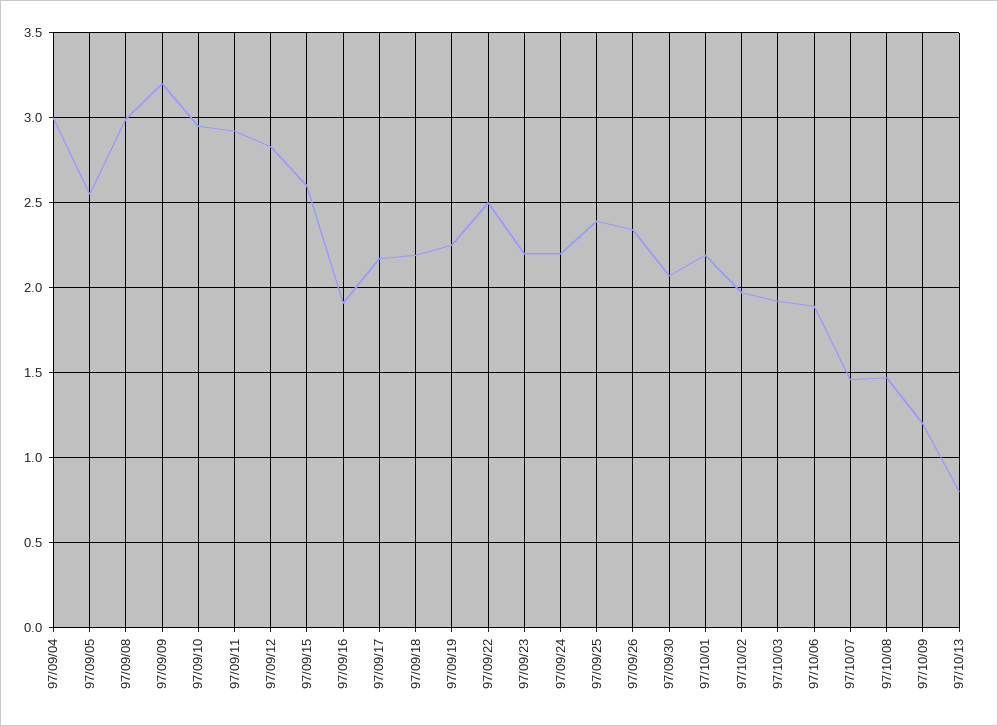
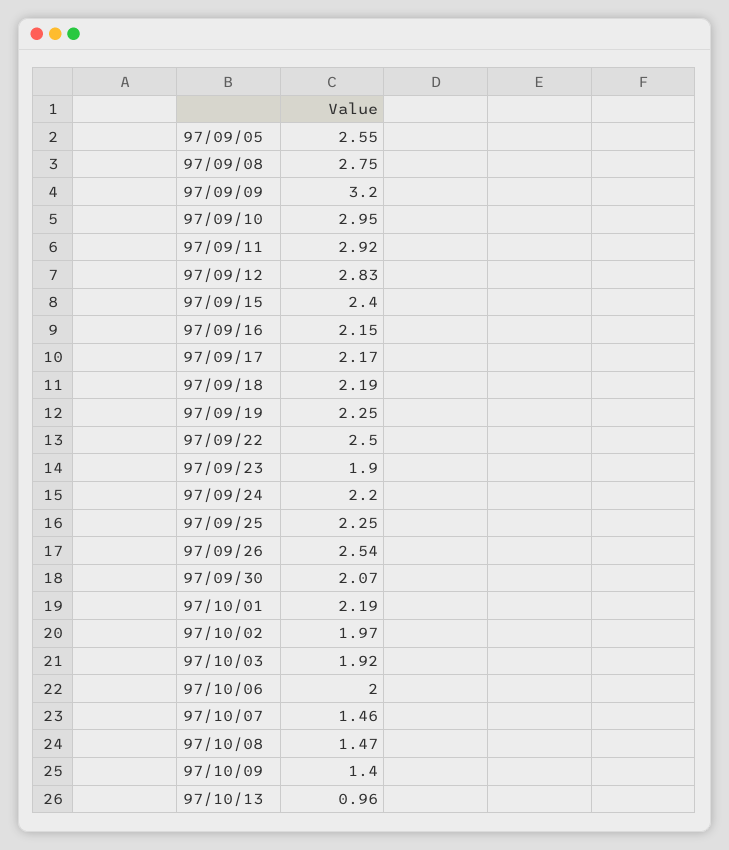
97/09/04: 3 -> none
97/09/08: 3 -> 2.75
97/09/15: 2.6 -> 2.4
97/09/16: 1.9 -> 2.15
97/09/23: 2.2 -> 1.9
97/09/25: 2.4 -> 2.25
97/09/26: 2.35 -> 2.54
97/10/06: 1.9 -> 2
97/10/09: 1.2 -> 1.4
97/10/13: 0.8 -> 0.96

